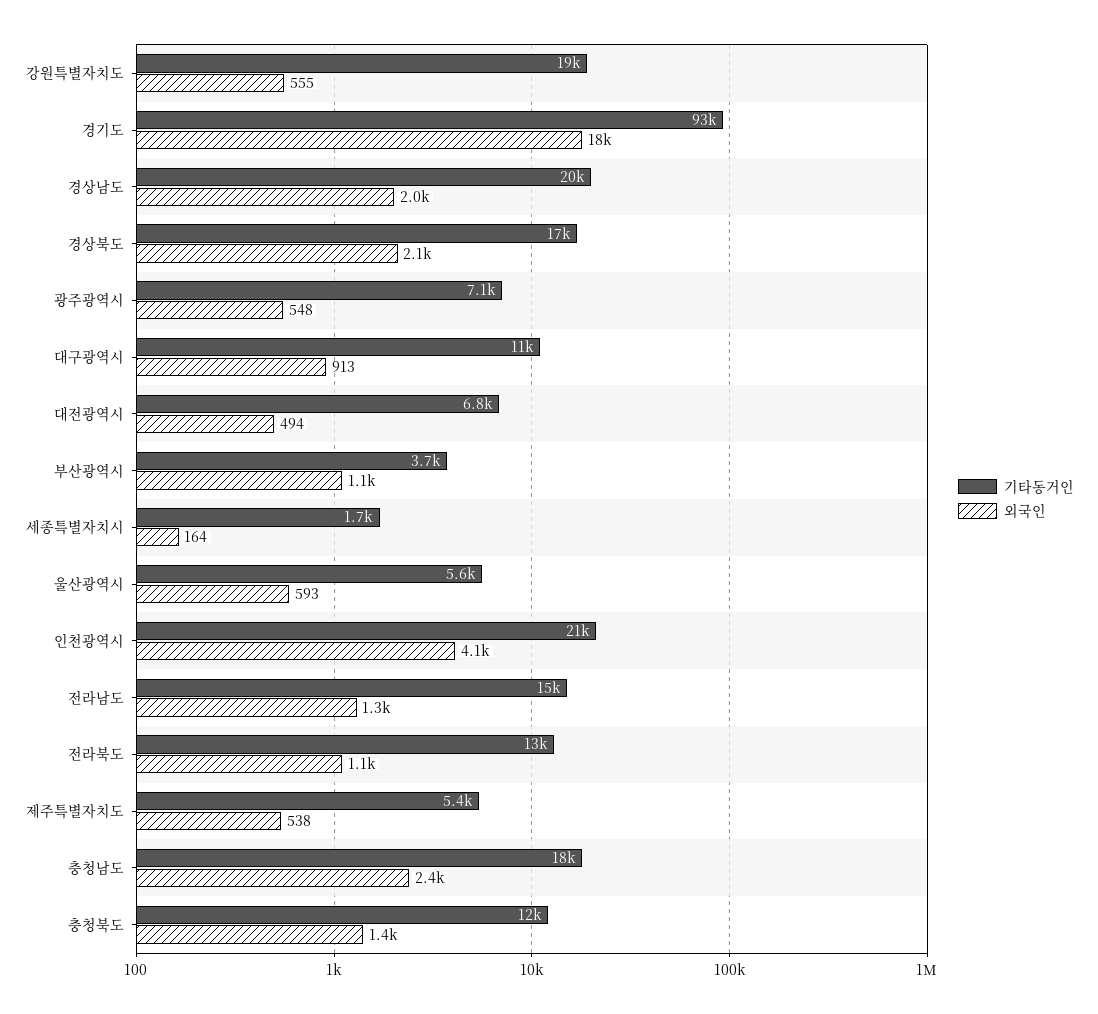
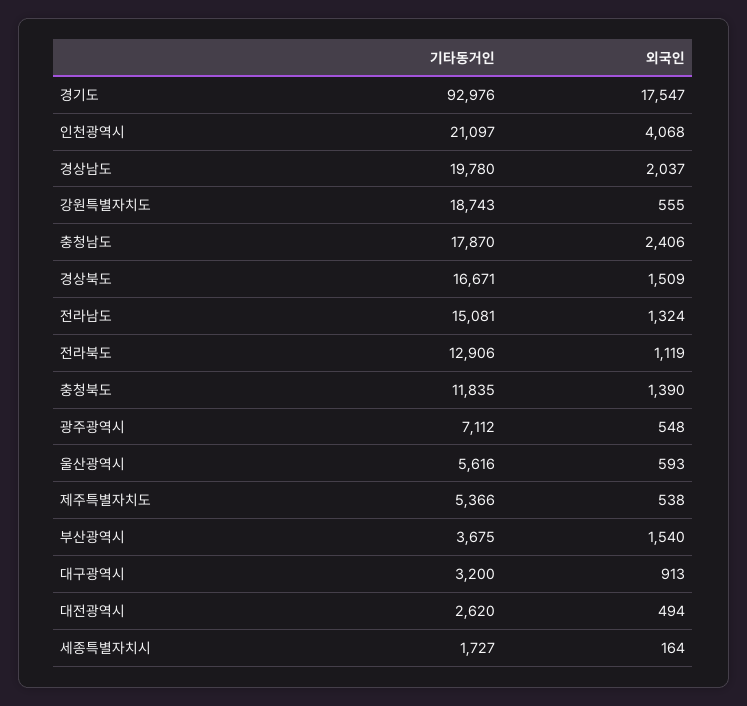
외국인, 경상북도: 2100 -> 1509
기타동거인, 대구광역시: 11000 -> 3200
기타동거인, 대전광역시: 6800 -> 2620
외국인, 부산광역시: 1100 -> 1540

